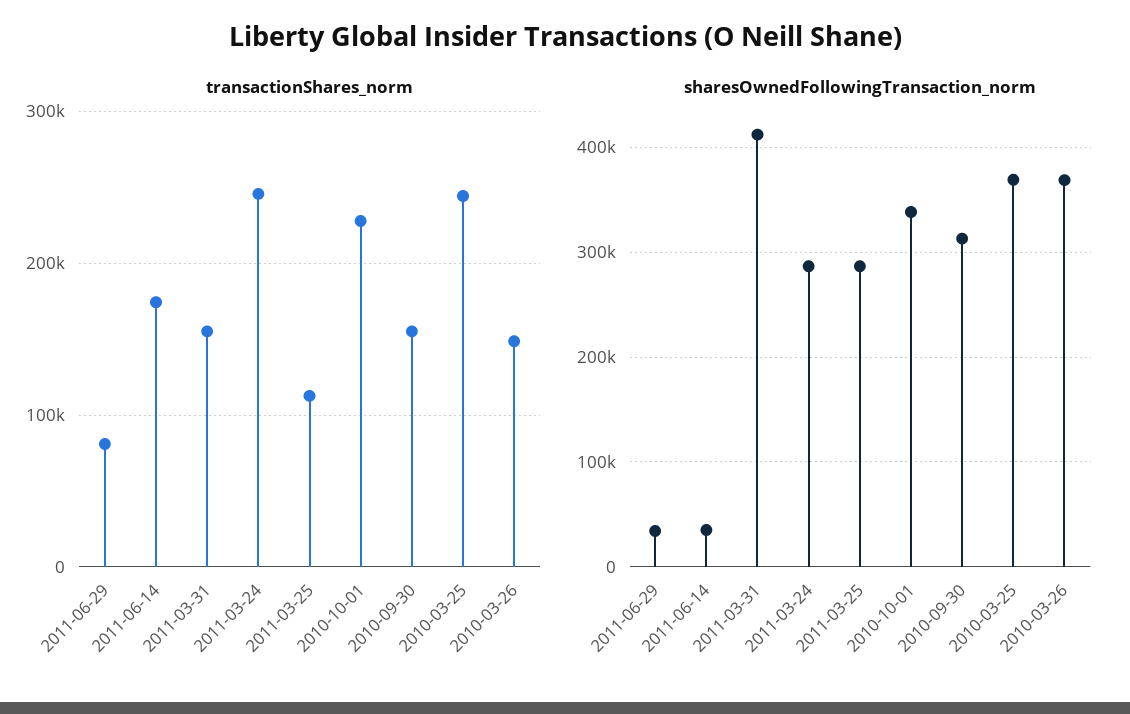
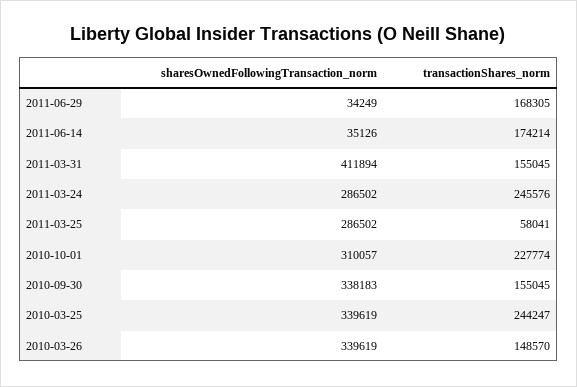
transactionShares_norm, 2011-06-29: 80000 -> 168305
transactionShares_norm, 2011-03-25: 110000 -> 58041
sharesOwnedFollowingTransaction_norm, 2010-10-01: 340000 -> 310057
sharesOwnedFollowingTransaction_norm, 2010-09-30: 310000 -> 338183
sharesOwnedFollowingTransaction_norm, 2010-03-25: 370000 -> 339619
sharesOwnedFollowingTransaction_norm, 2010-03-26: 370000 -> 339619

